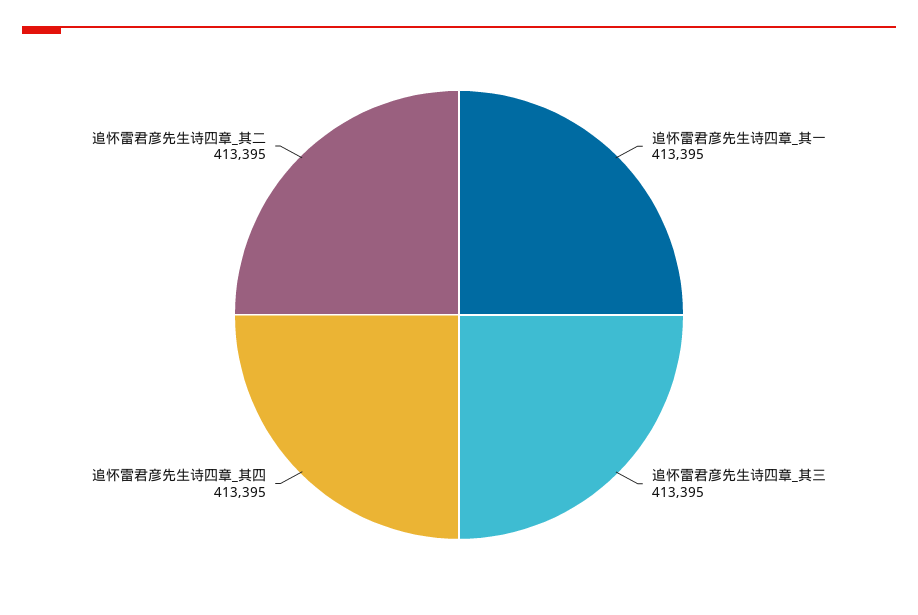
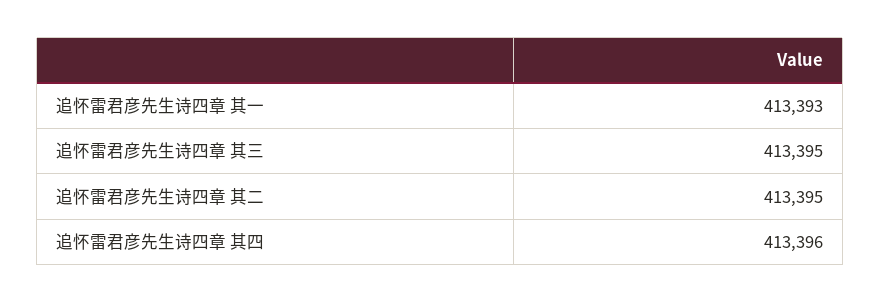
追怀雷君彦先生诗四章_其一: 413395 -> 413393
追怀雷君彦先生诗四章_其四: 413395 -> 413396

